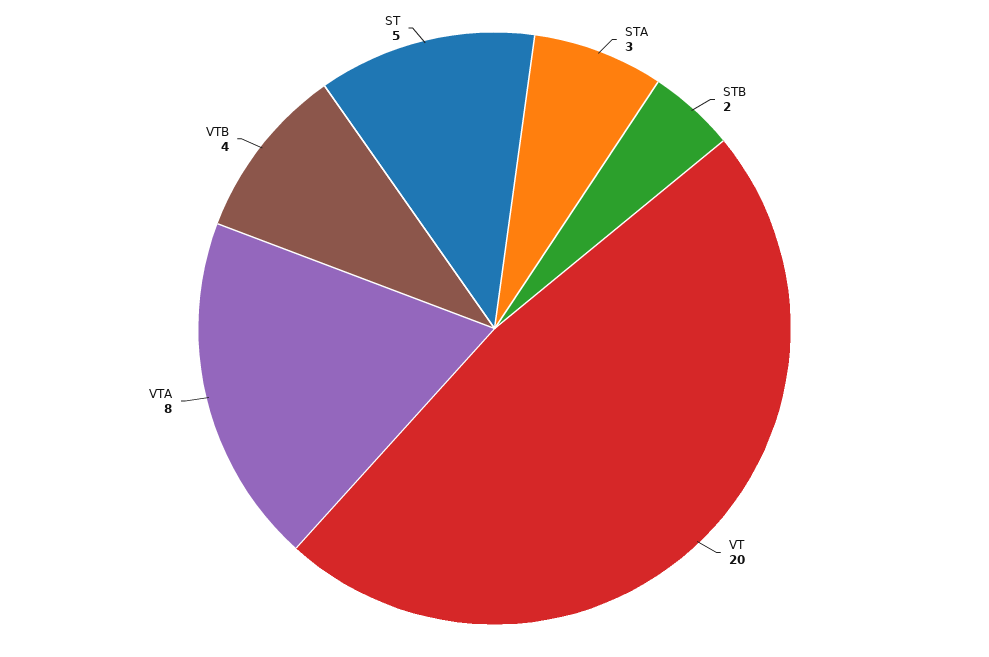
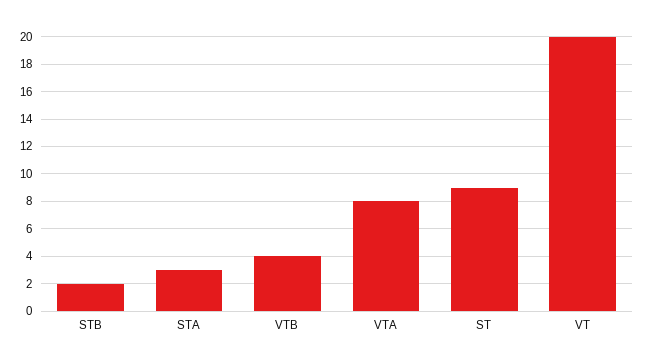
ST: 5 -> 9

